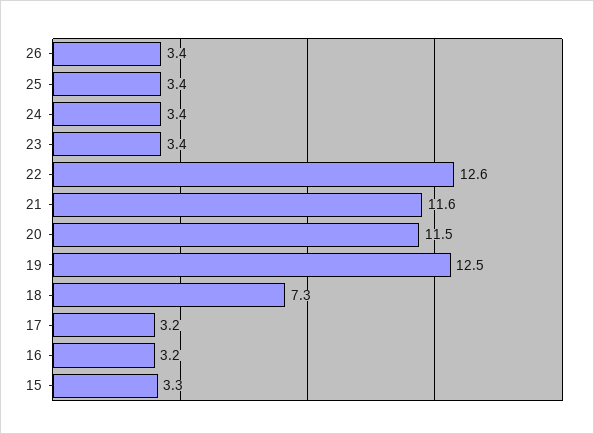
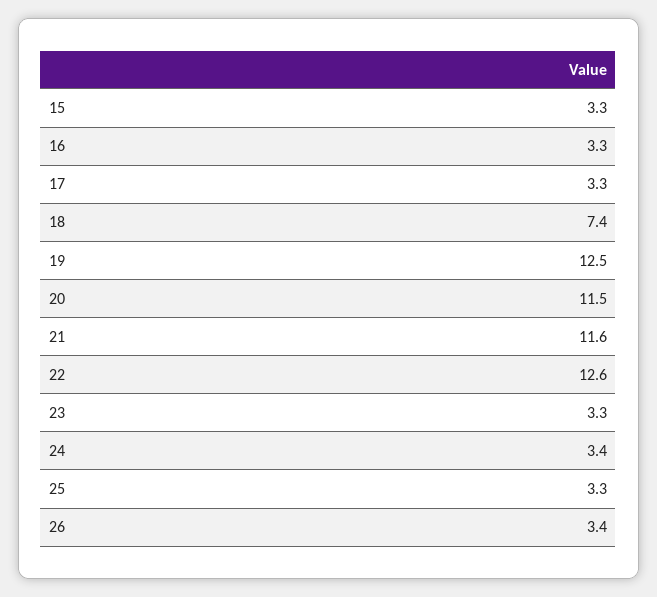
25: 3.4 -> 3.3
23: 3.4 -> 3.3
18: 7.3 -> 7.4
17: 3.2 -> 3.3
16: 3.2 -> 3.3

